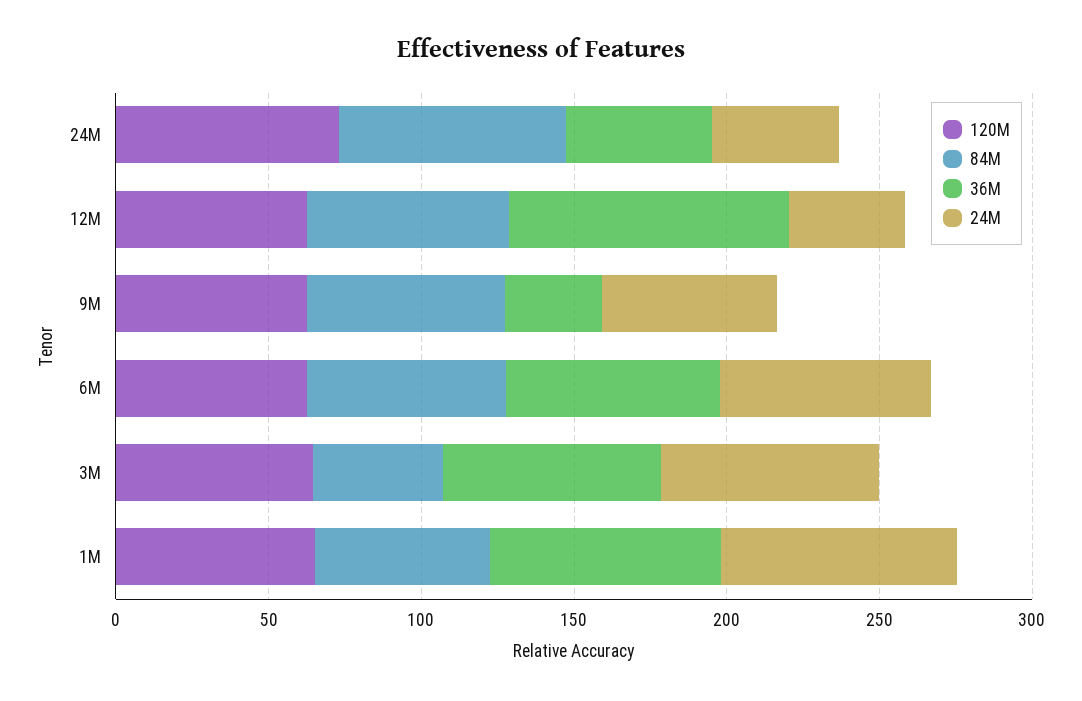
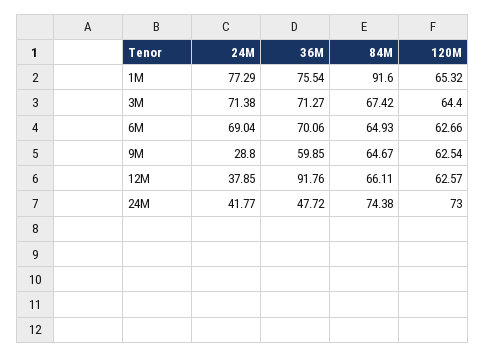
36M, 9M: 30 -> 59.85
24M, 9M: 60 -> 28.8
84M, 3M: 40 -> 67.42
84M, 1M: 60 -> 91.6

